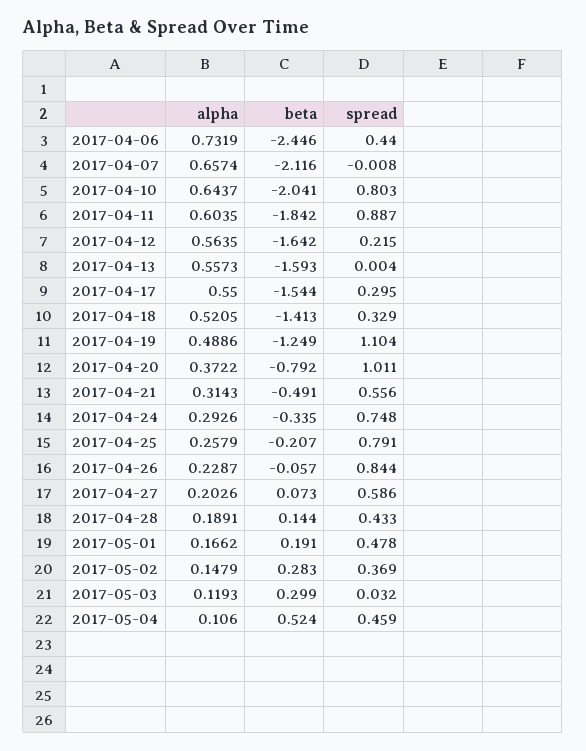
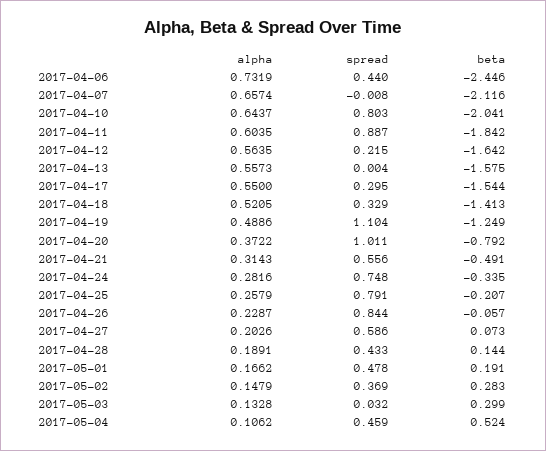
beta, 2017-04-13: -1.593 -> -1.575
alpha, 2017-04-24: 0.2926 -> 0.2816
alpha, 2017-05-03: 0.1193 -> 0.1328
alpha, 2017-05-04: 0.106 -> 0.1062

